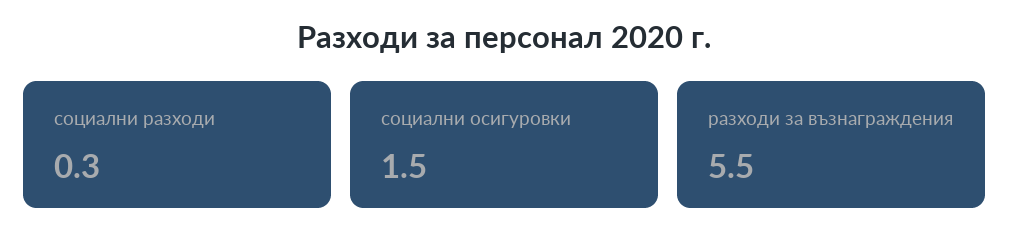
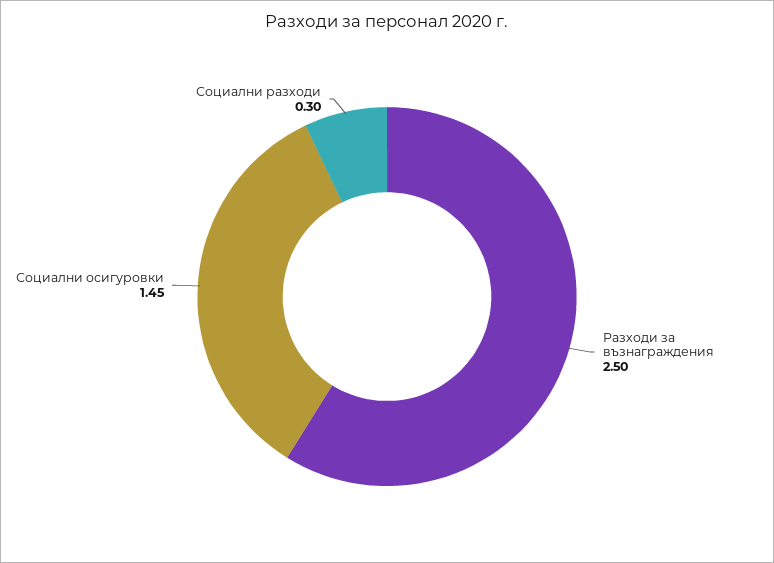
разходи за възнаграждения: 5.5 -> 2.5

